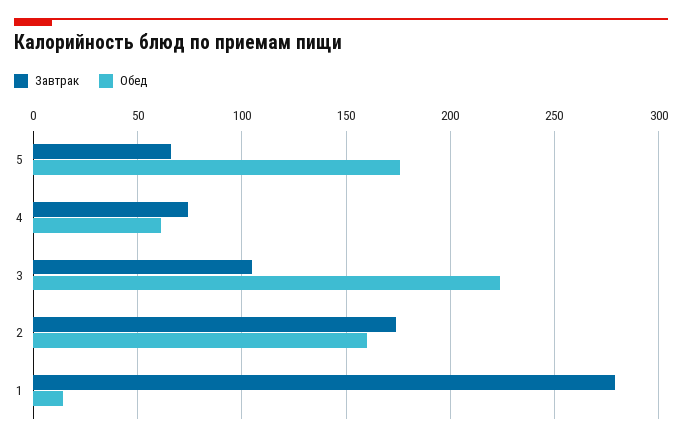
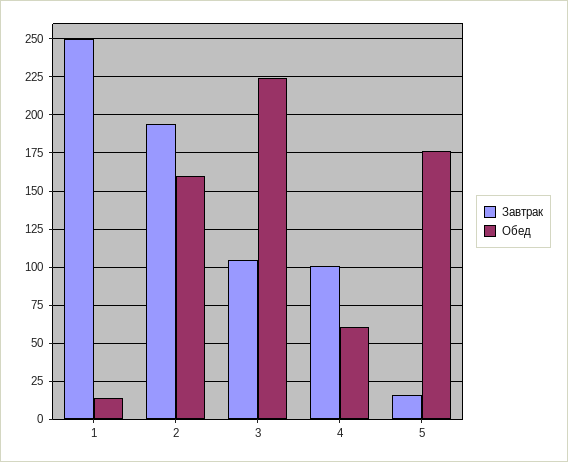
Завтрак, 5: 65 -> 15
Завтрак, 4: 75 -> 100
Завтрак, 2: 175 -> 195
Завтрак, 1: 280 -> 250

